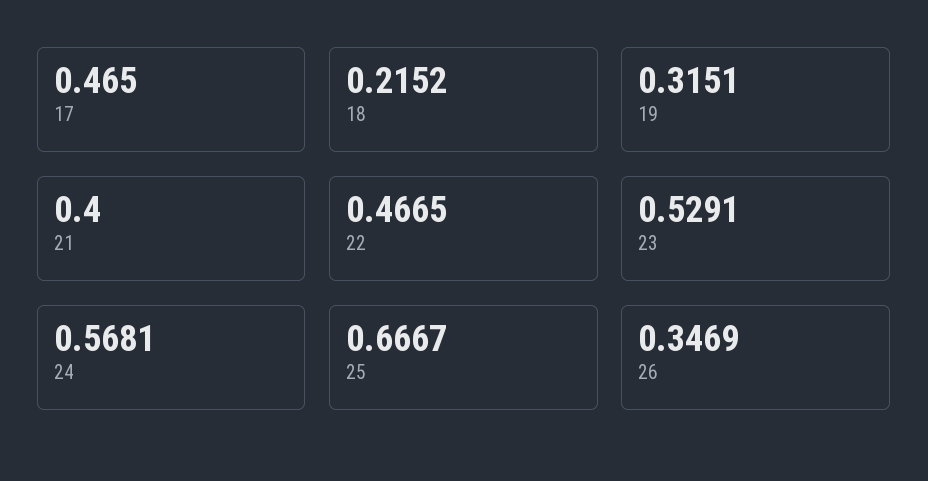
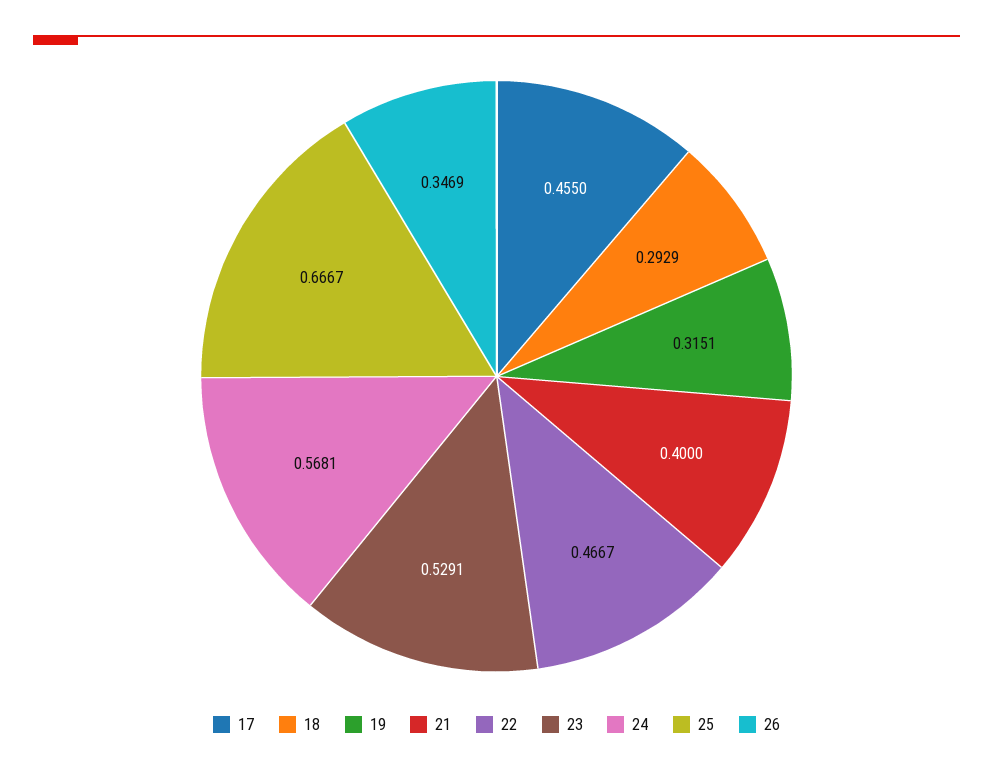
17: 0.465 -> 0.455
18: 0.2152 -> 0.2929
22: 0.4665 -> 0.4667

